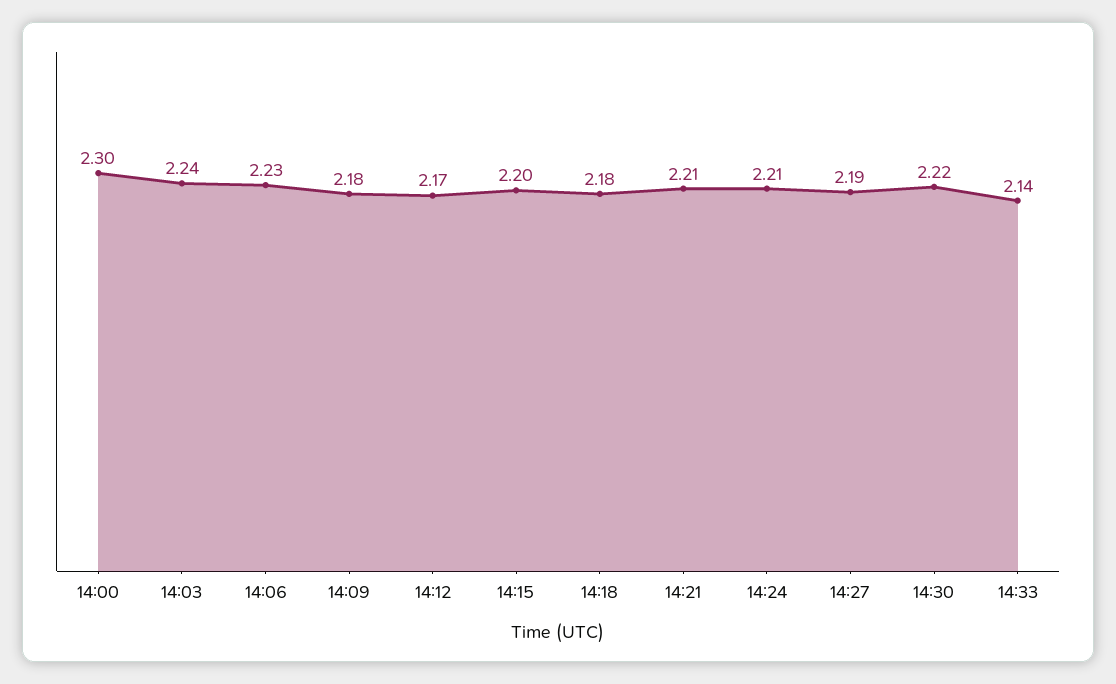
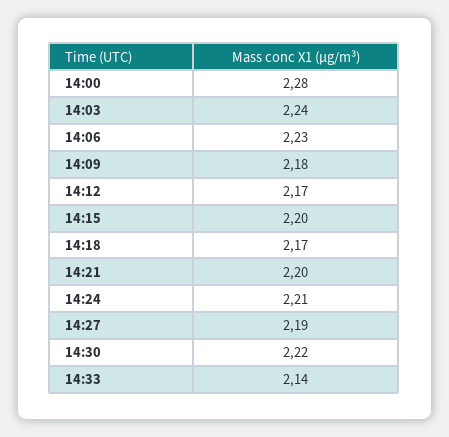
14:00: 2.3 -> 2.28
14:18: 2.18 -> 2.17
14:21: 2.21 -> 2.2

